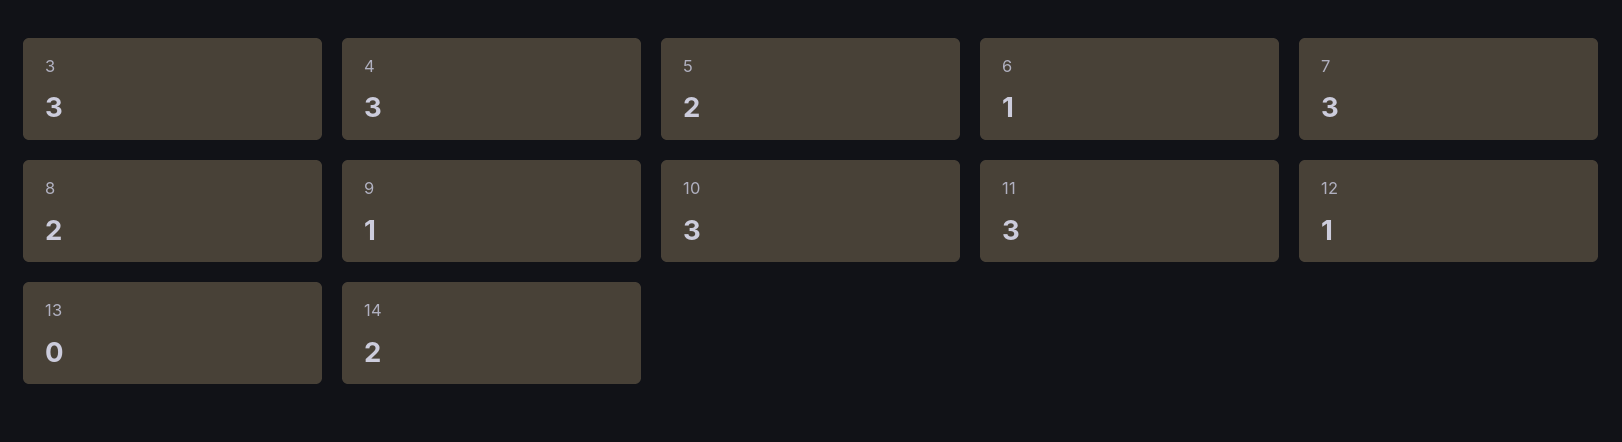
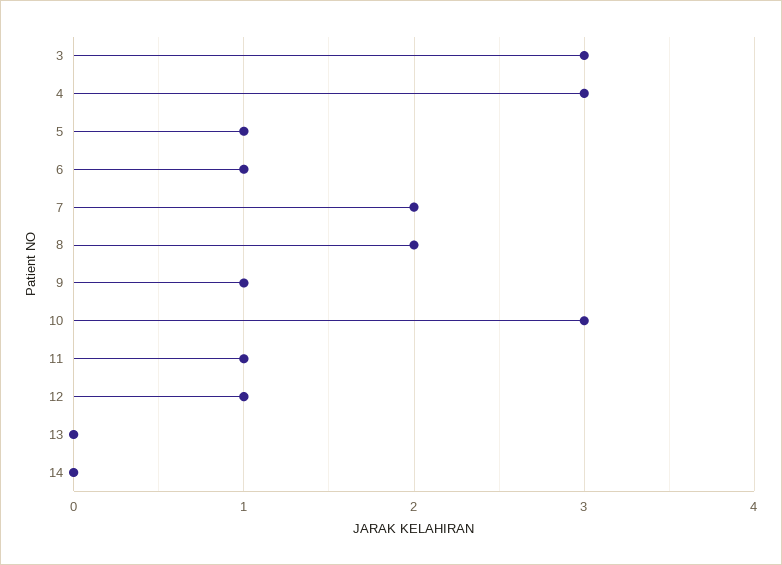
5: 2 -> 1
7: 3 -> 2
11: 3 -> 1
14: 2 -> 0

